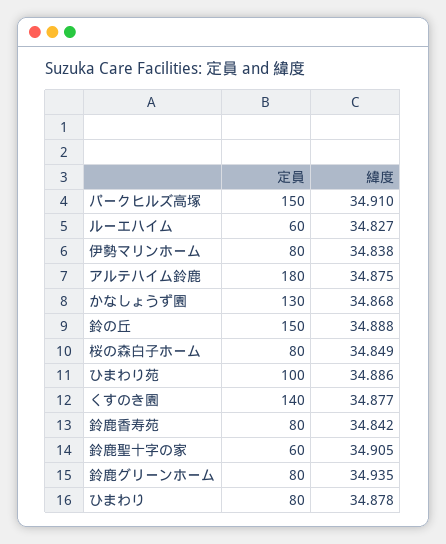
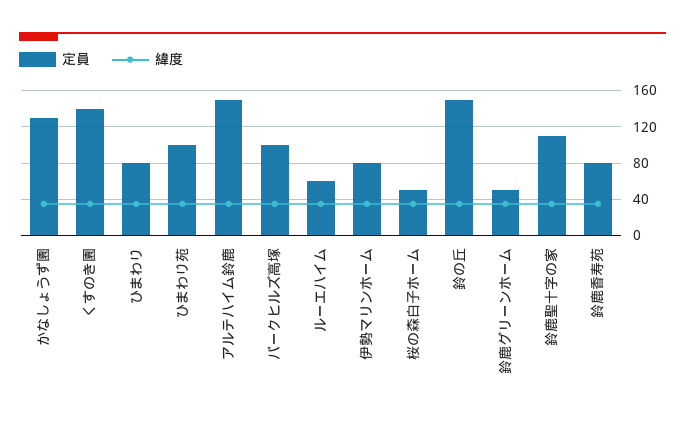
定員, パークヒルズ高塚: 150 -> 100
定員, アルテハイム鈴鹿: 180 -> 150
定員, 桜の森白子ホーム: 80 -> 50
定員, 鈴鹿聖十字の家: 60 -> 110
定員, 鈴鹿グリーンホーム: 80 -> 50

